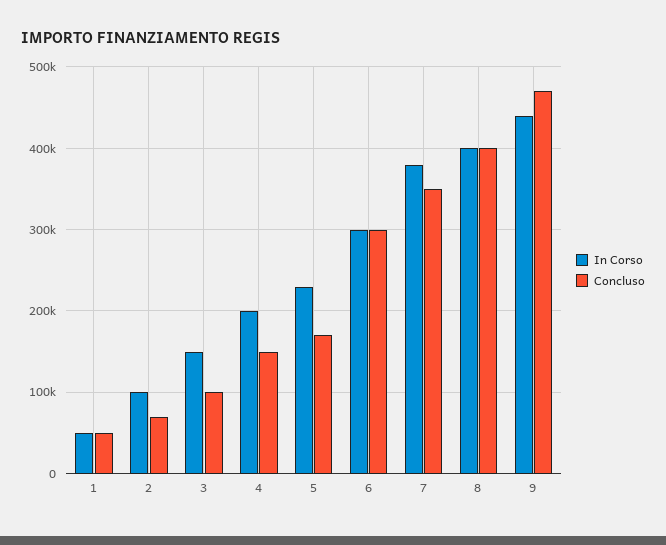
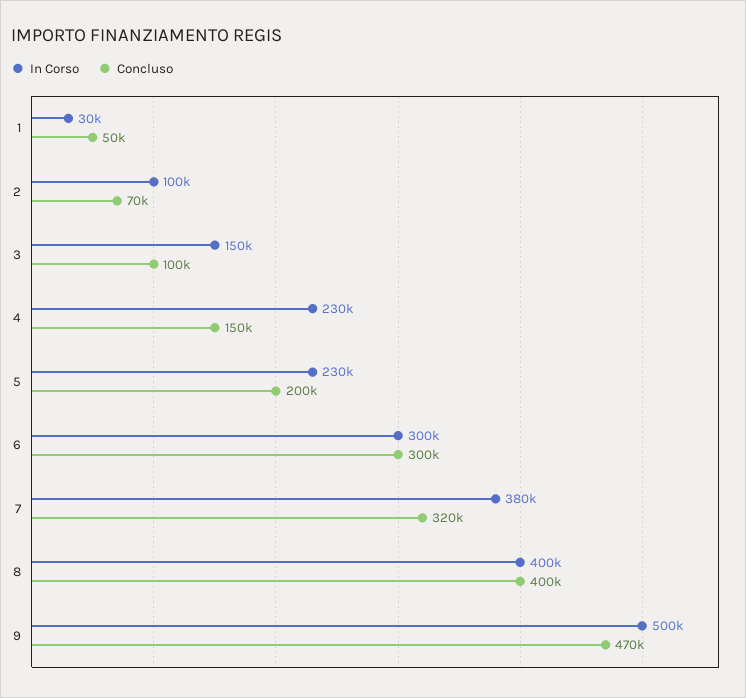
In Corso, 1: 50000 -> 30000
In Corso, 4: 200000 -> 230000
Concluso, 5: 170000 -> 200000
Concluso, 7: 350000 -> 320000
In Corso, 9: 440000 -> 500000

